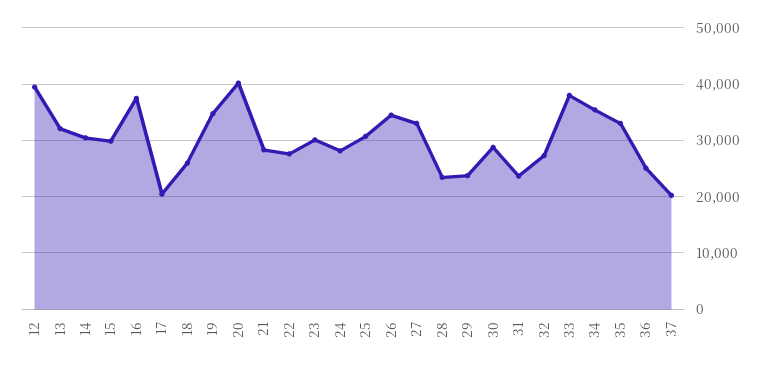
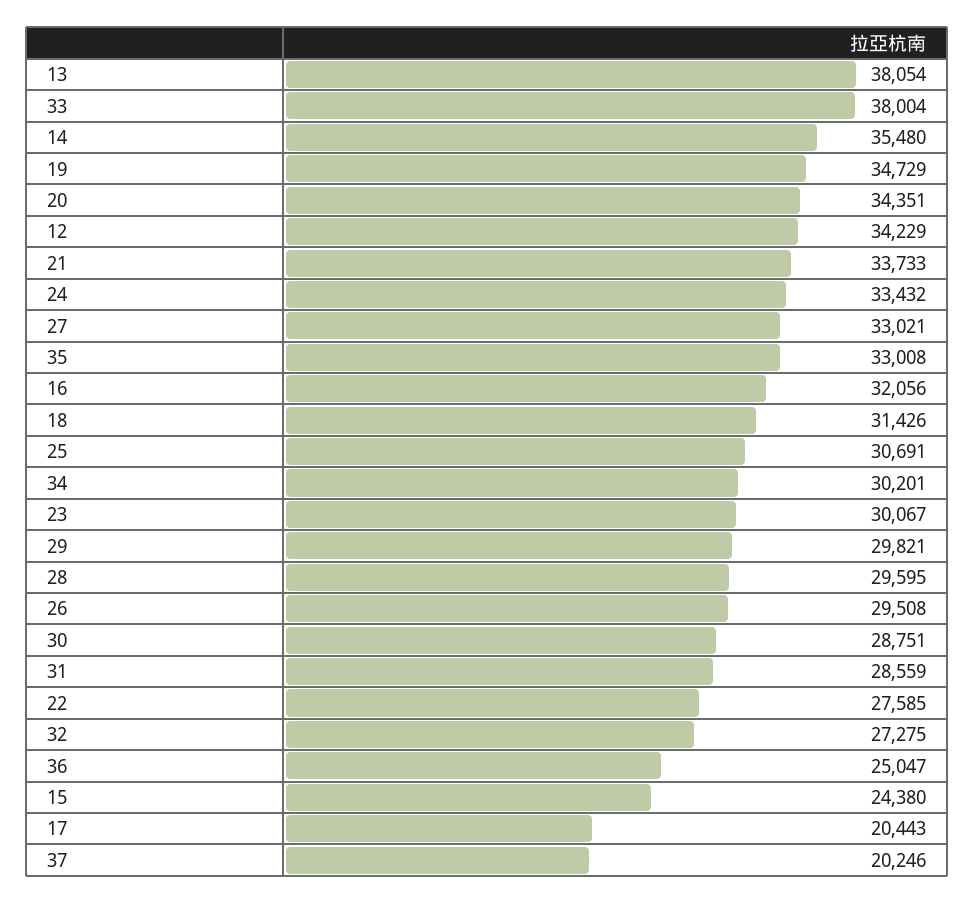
12: 40000 -> 34229
13: 32000 -> 38054
14: 30000 -> 35480
15: 30000 -> 24380
16: 38000 -> 32056
18: 26000 -> 31426
20: 40000 -> 34351
21: 28000 -> 33733
24: 28000 -> 33432
26: 34000 -> 29508
28: 24000 -> 29595
29: 24000 -> 29821
31: 24000 -> 28559
34: 36000 -> 30201

